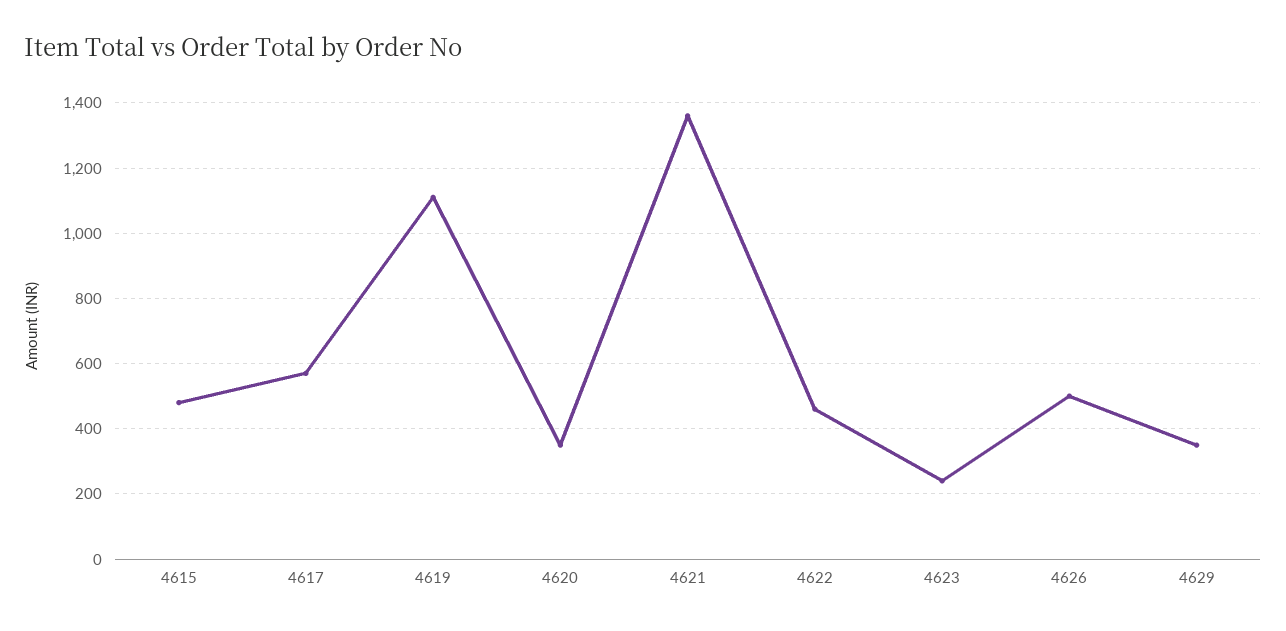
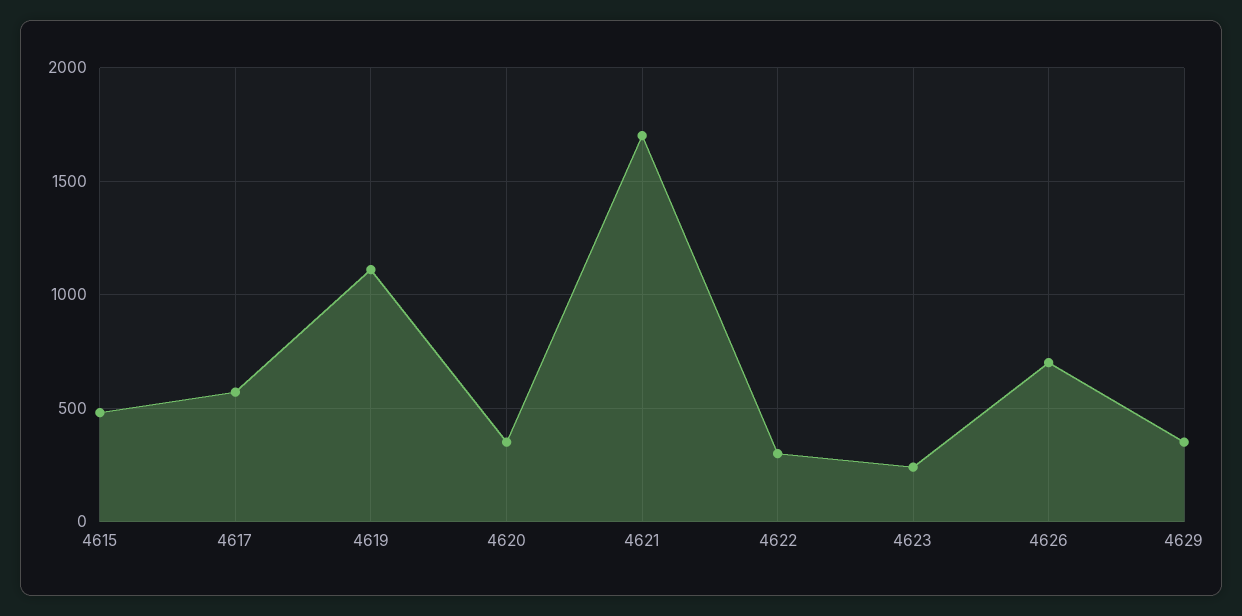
4621: 1360 -> 1700
4622: 460 -> 300
4626: 500 -> 700

